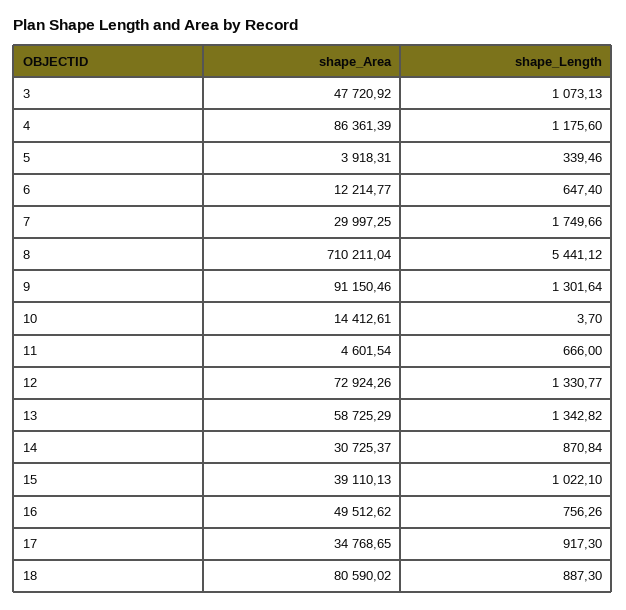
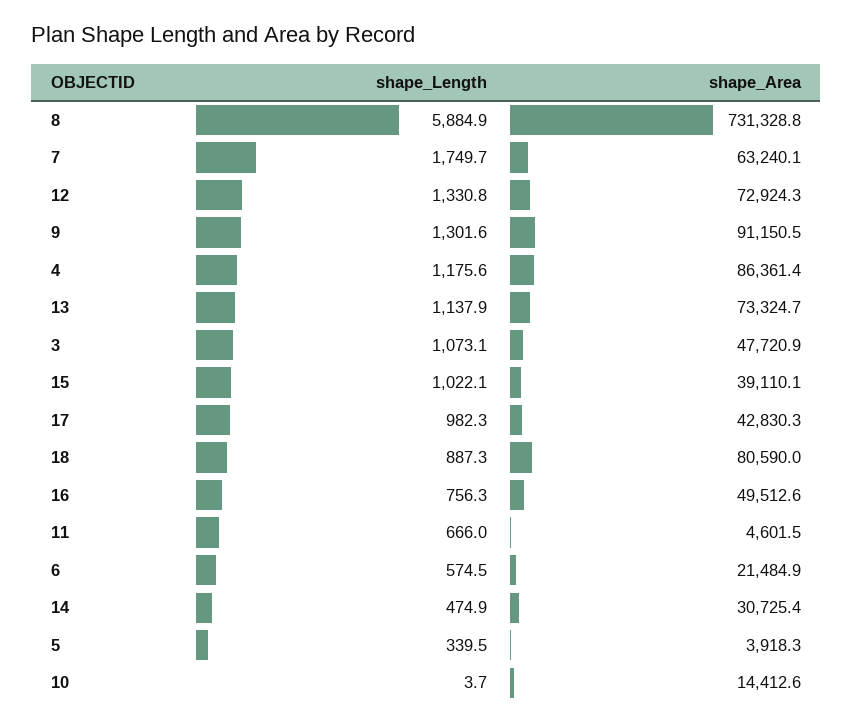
shape_Area, 6: 12214.77 -> 21484.9
shape_Length, 6: 647.4 -> 574.5
shape_Area, 7: 29997.25 -> 63240.1
shape_Area, 8: 710211.04 -> 731328.8
shape_Length, 8: 5441.12 -> 5884.9
shape_Area, 13: 58725.29 -> 73324.7
shape_Length, 13: 1342.82 -> 1137.9
shape_Length, 14: 870.84 -> 474.9
shape_Area, 17: 34768.65 -> 42830.3
shape_Length, 17: 917.3 -> 982.3

